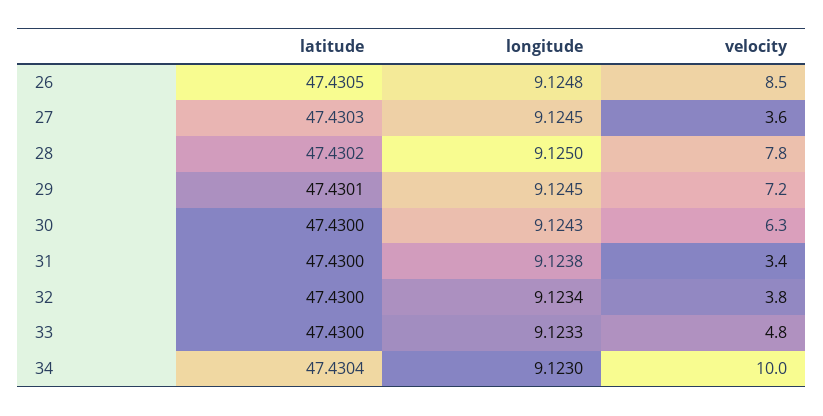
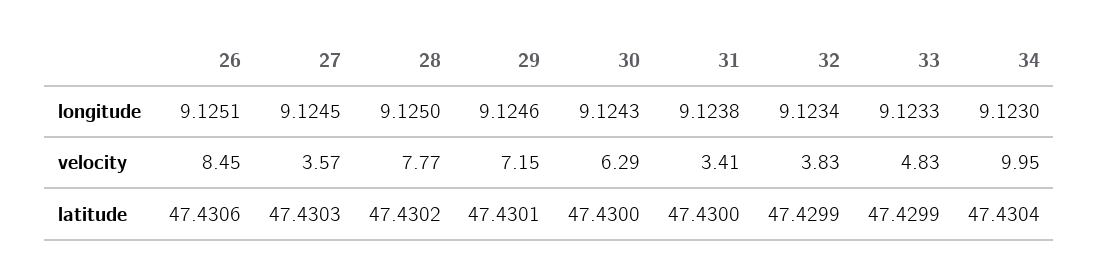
latitude, 26: 47.4305 -> 47.4306
longitude, 26: 9.1248 -> 9.1251
longitude, 29: 9.1245 -> 9.1246
latitude, 32: 47.43 -> 47.4299
latitude, 33: 47.43 -> 47.4299

